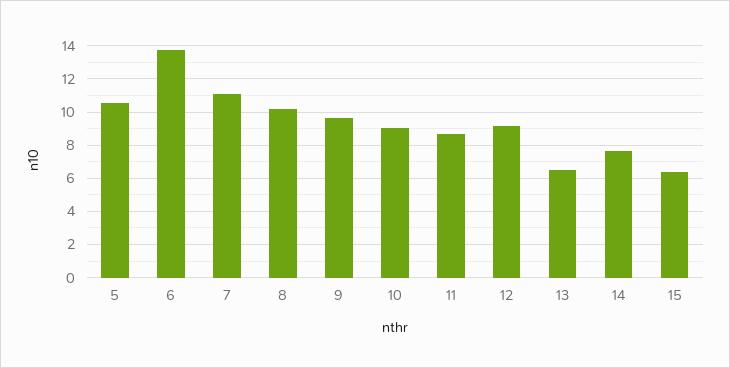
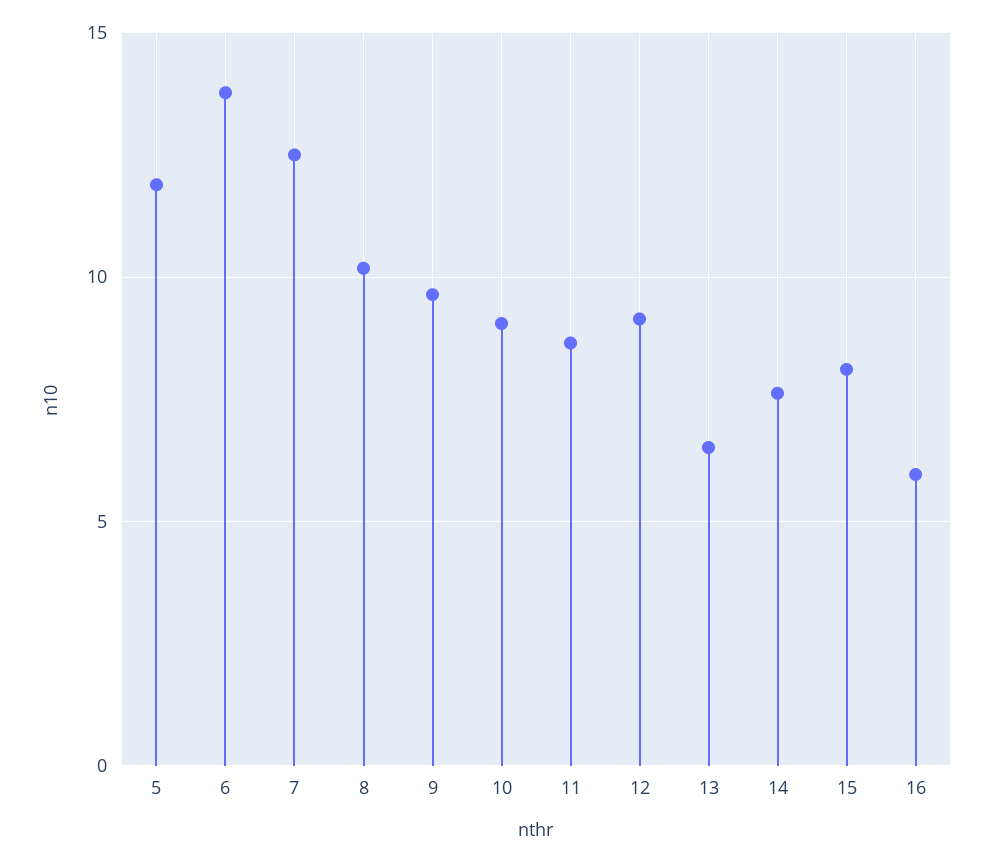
5: 10.5 -> 12
7: 11 -> 12.5
15: 6.5 -> 8
16: none -> 6

